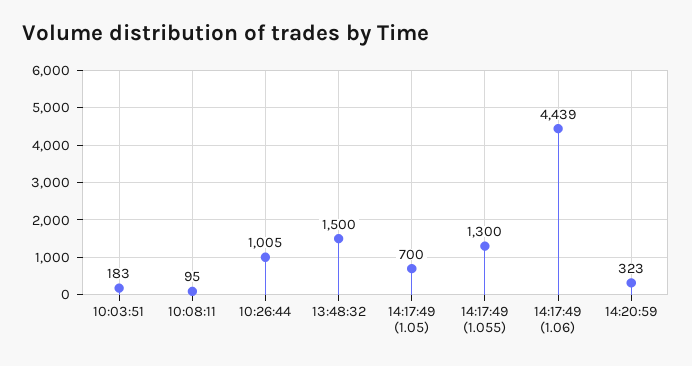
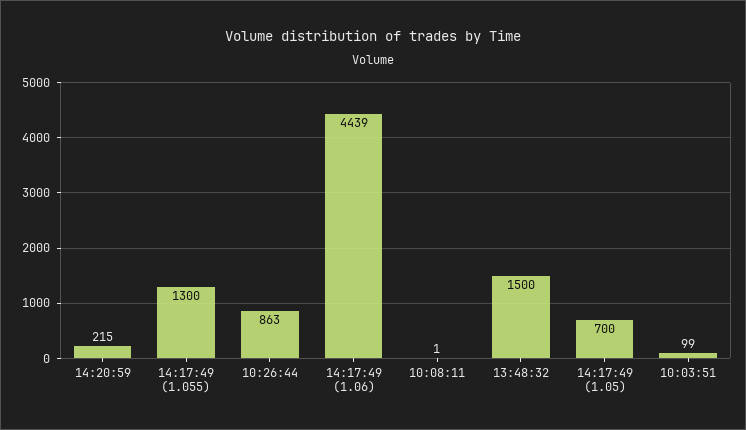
10:03:51: 183 -> 99
10:08:11: 95 -> 1
10:26:44: 1005 -> 863
14:20:59: 323 -> 215

